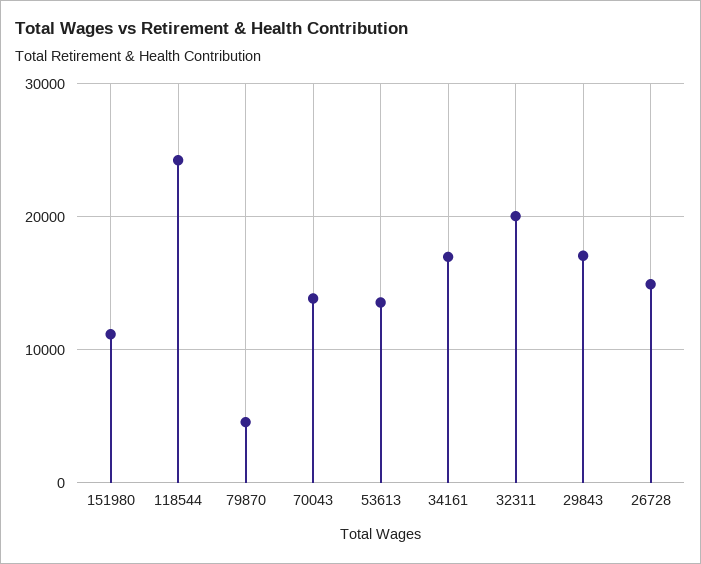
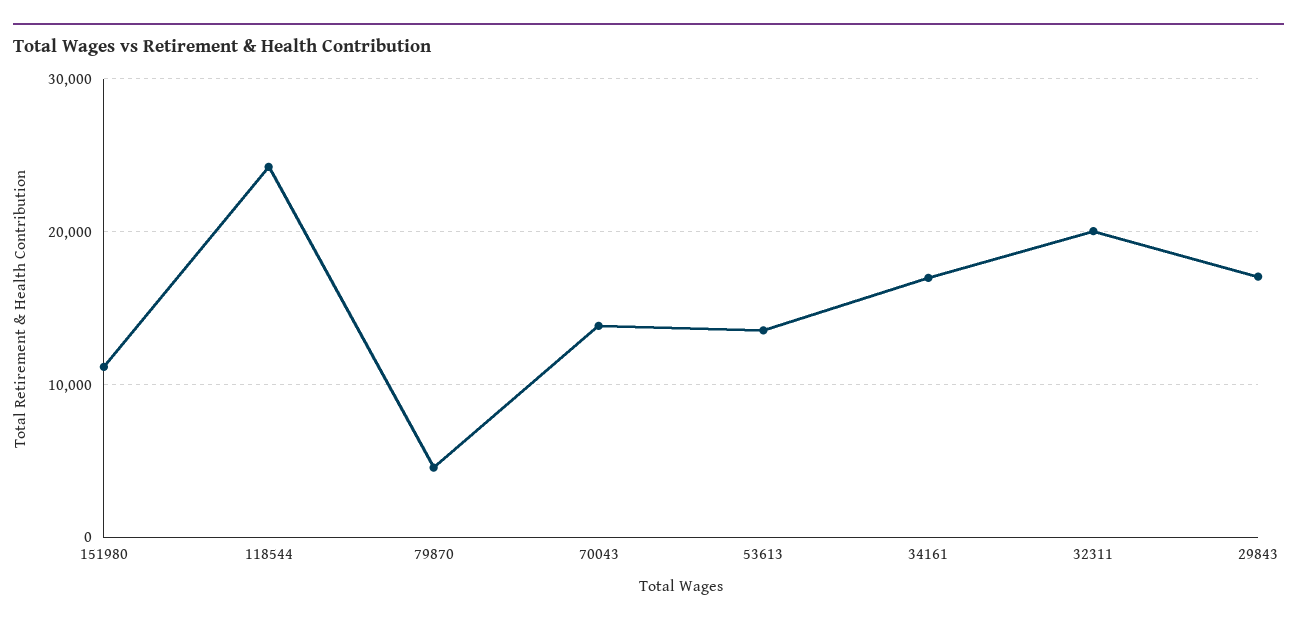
26728: 15000 -> none

